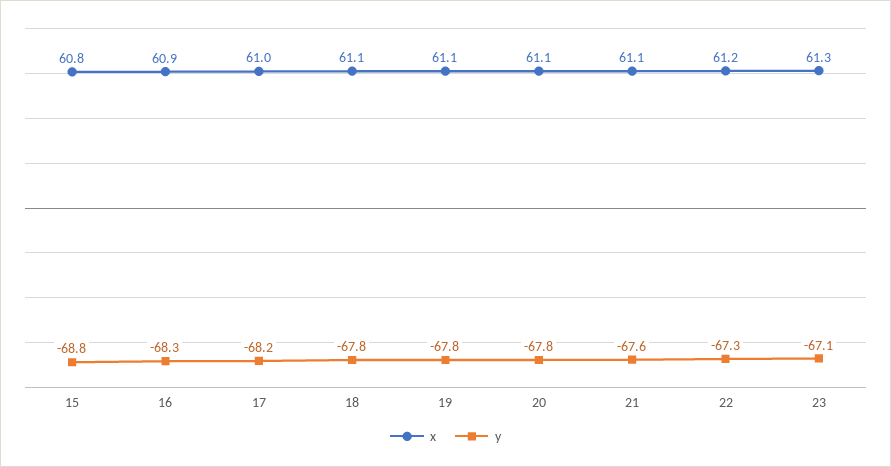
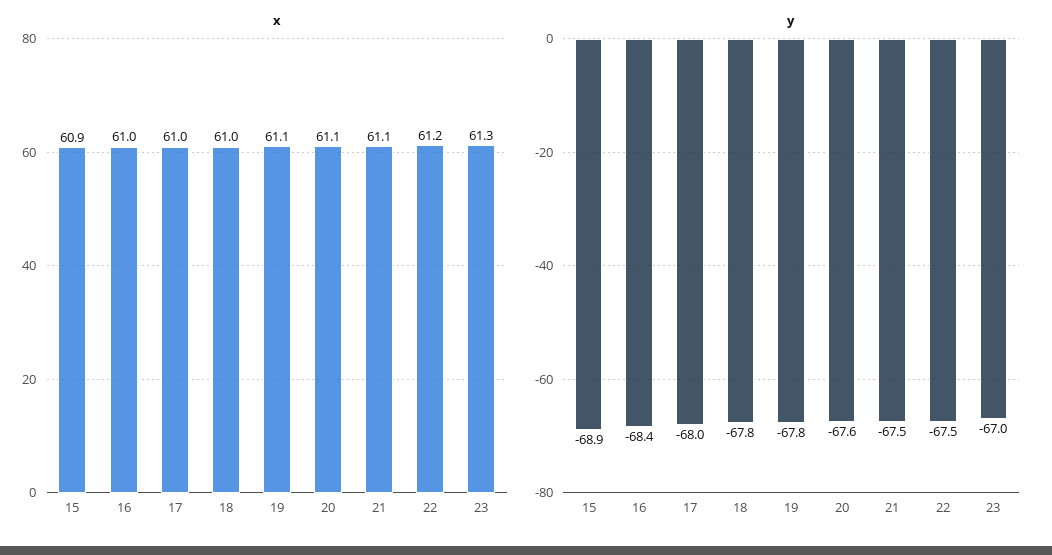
x, 15: 60.8 -> 60.9
y, 15: -68.8 -> -68.9
x, 16: 60.9 -> 61
y, 16: -68.3 -> -68.4
y, 17: -68.2 -> -68
x, 18: 61.1 -> 61
y, 20: -67.8 -> -67.6
y, 21: -67.6 -> -67.5
y, 22: -67.3 -> -67.5
y, 23: -67.1 -> -67

